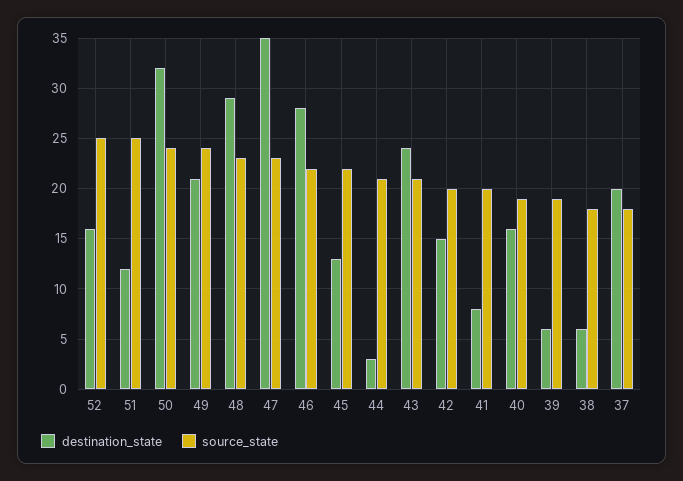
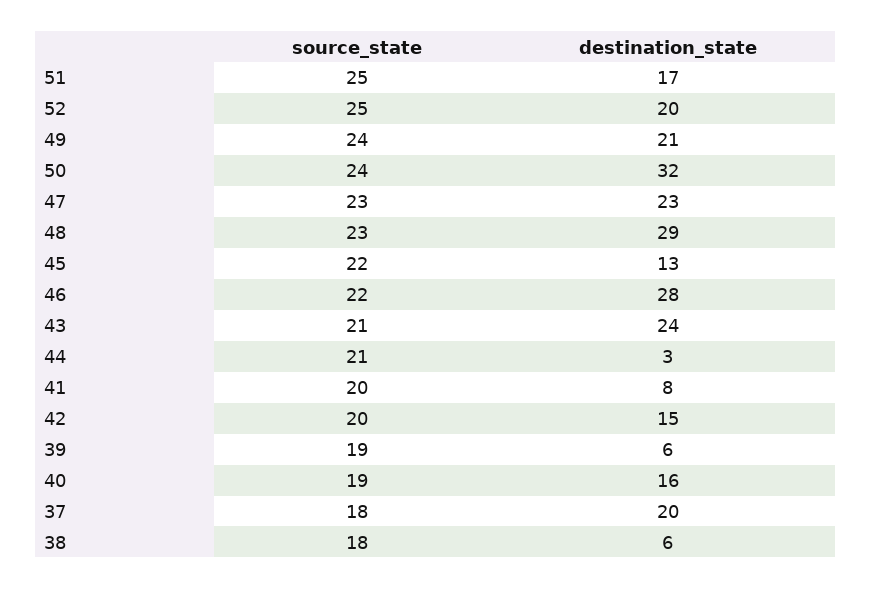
destination_state, 52: 16 -> 20
destination_state, 51: 12 -> 17
destination_state, 47: 35 -> 23

